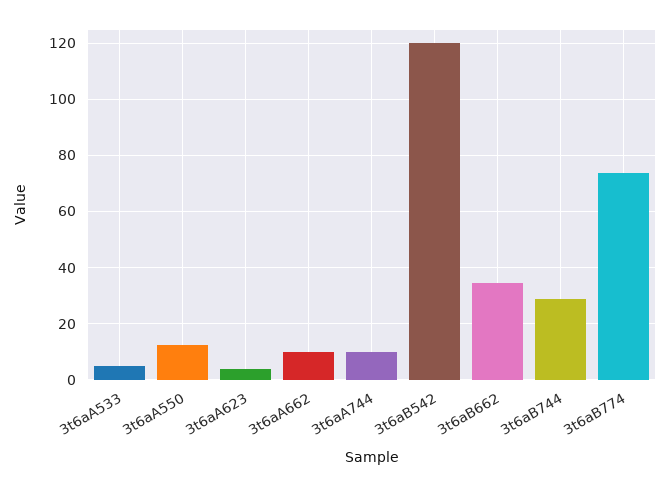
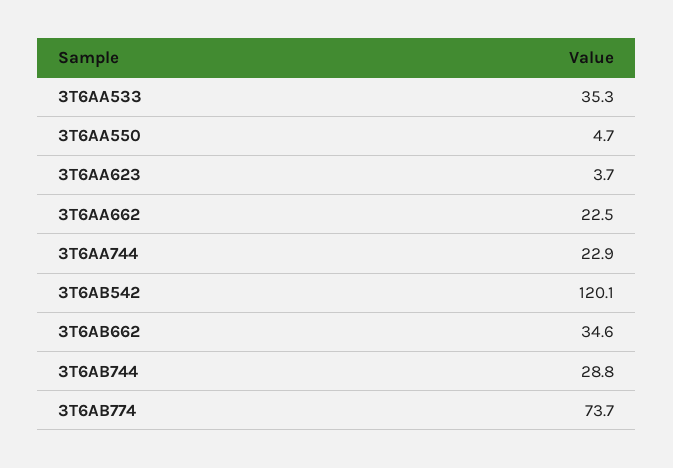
3t6aA533: 5 -> 35.3
3t6aA550: 12.5 -> 4.7
3t6aA662: 10 -> 22.5
3t6aA744: 10 -> 22.9

